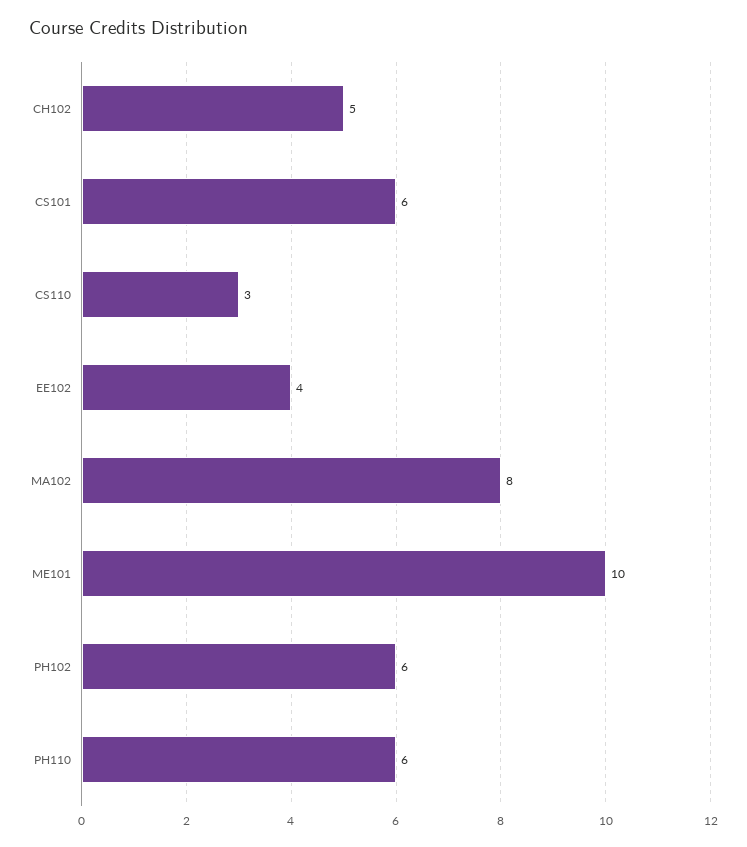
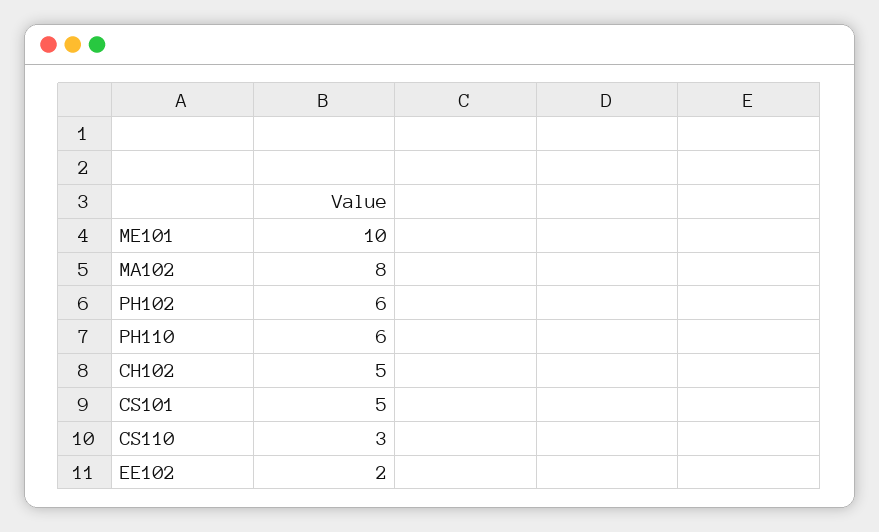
CS101: 6 -> 5
EE102: 4 -> 2

